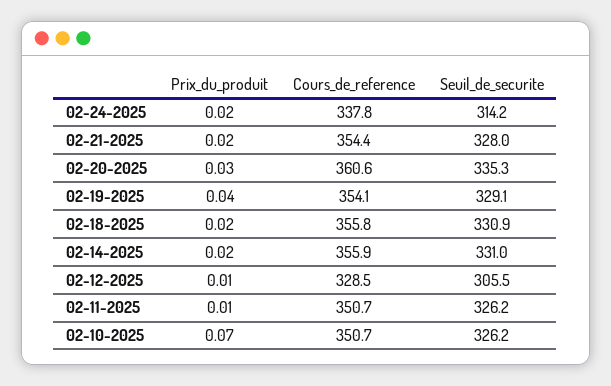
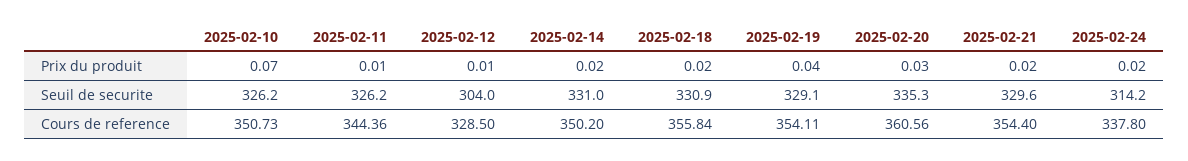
Seuil_de_securite, 02-21-2025: 328 -> 329.6
Cours_de_reference, 02-14-2025: 355.9 -> 350.2
Seuil_de_securite, 02-12-2025: 305.5 -> 304
Cours_de_reference, 02-11-2025: 350.7 -> 344.36

